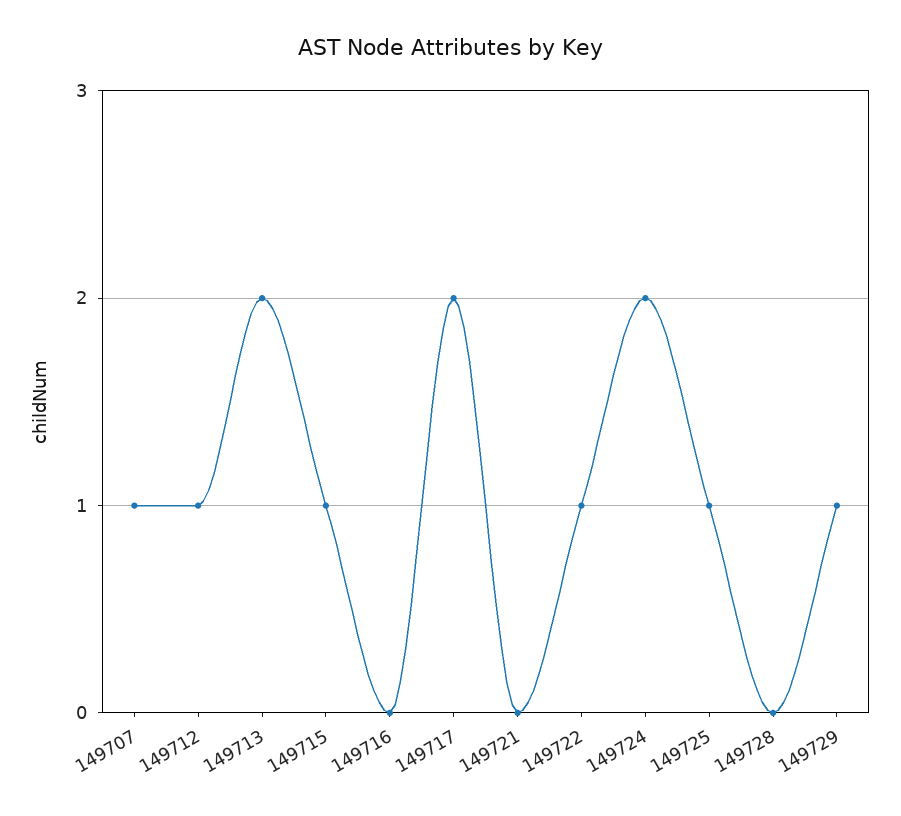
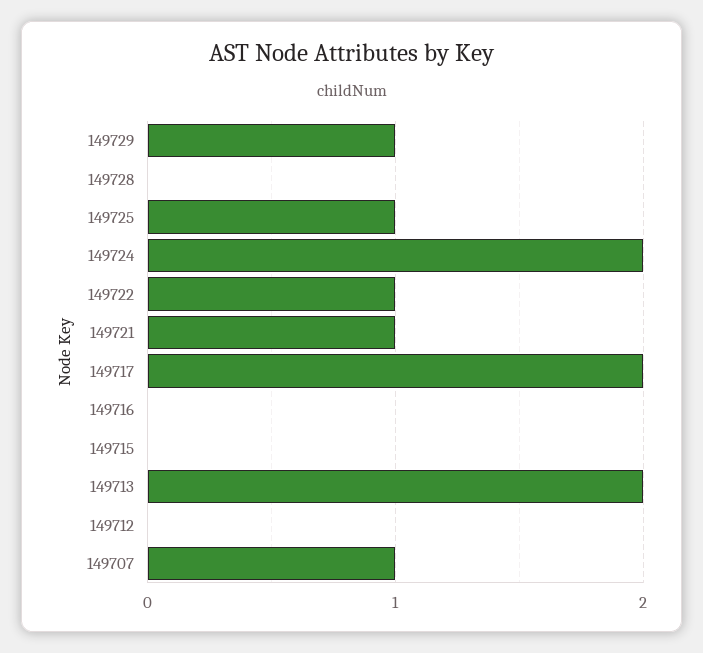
149712: 1 -> 0
149715: 1 -> 0
149721: 0 -> 1

